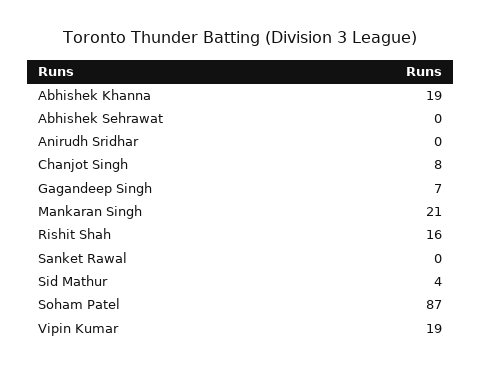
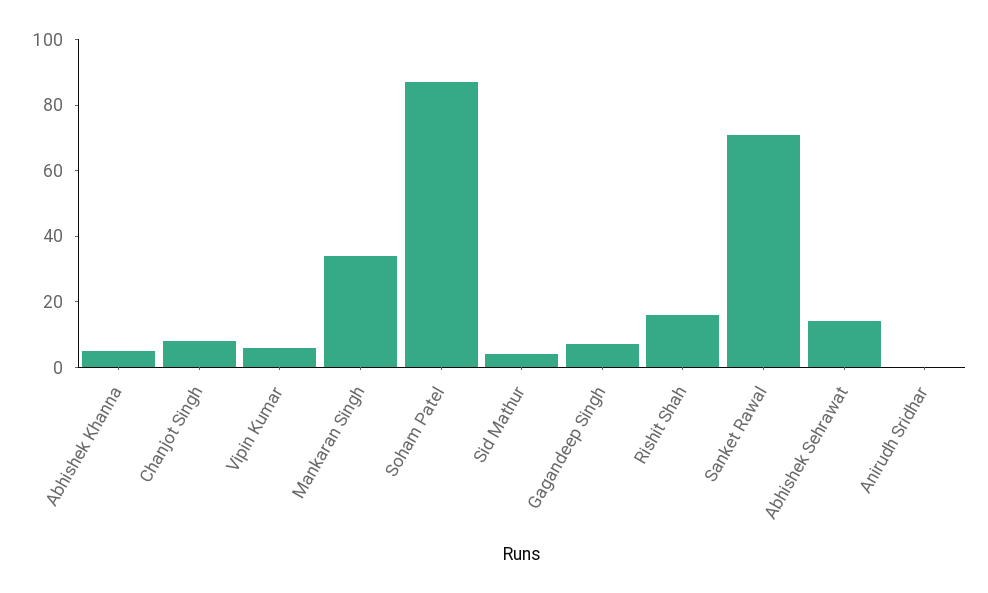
Abhishek Khanna: 19 -> 5
Abhishek Sehrawat: 0 -> 15
Mankaran Singh: 21 -> 35
Sanket Rawal: 0 -> 70
Vipin Kumar: 19 -> 5

